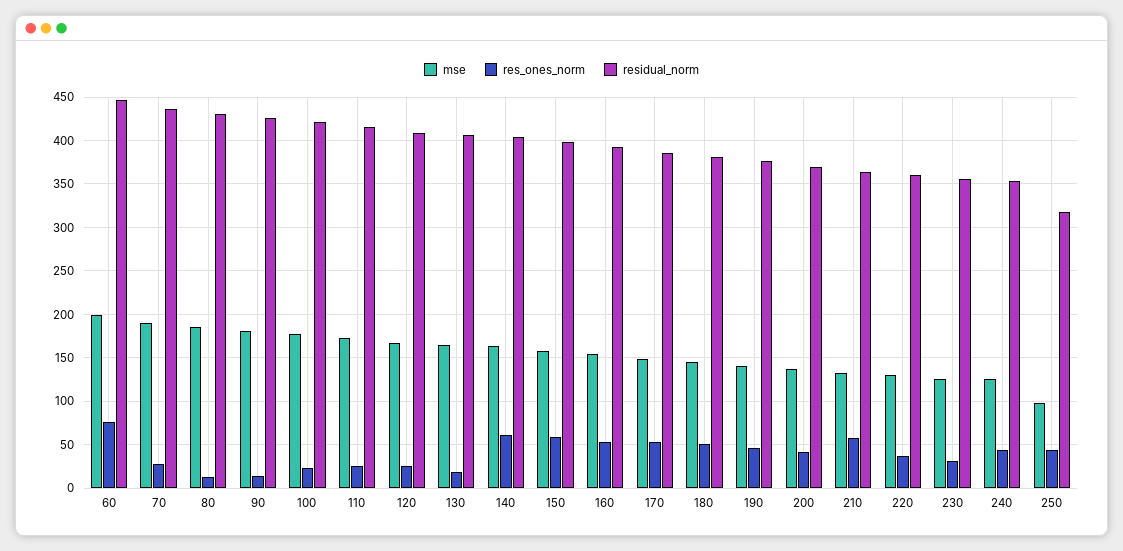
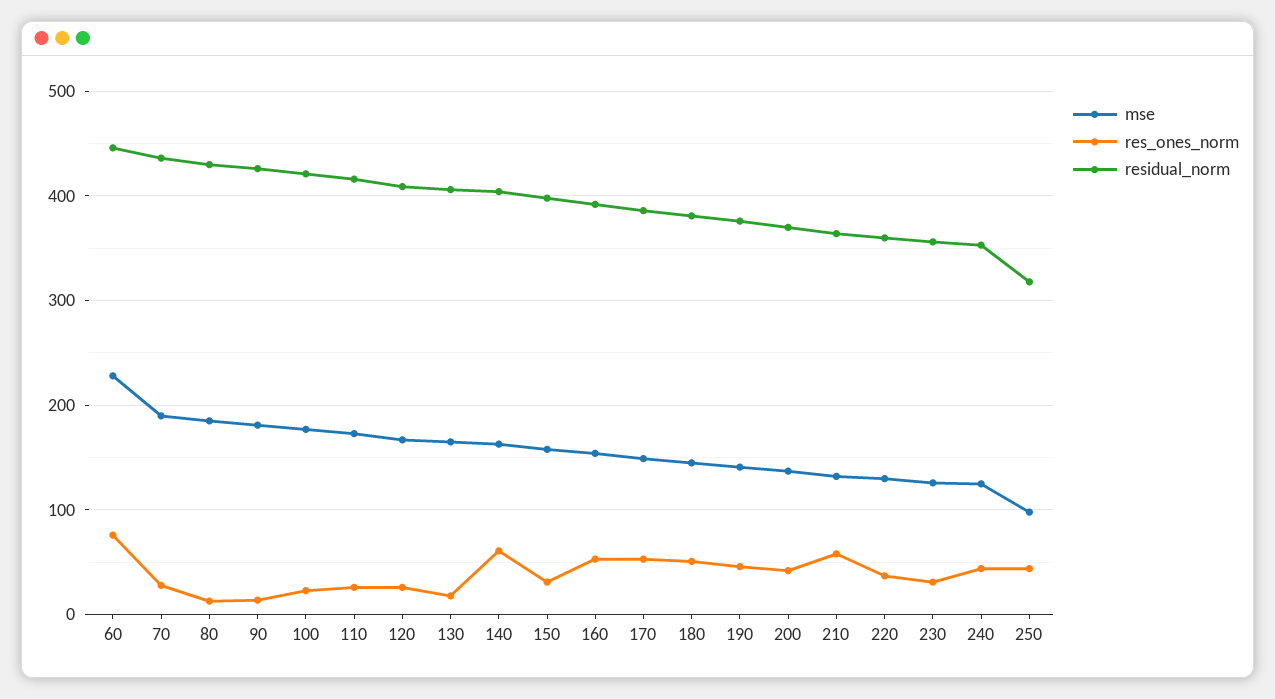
mse, 60: 200 -> 230
res_ones_norm, 150: 60 -> 30

